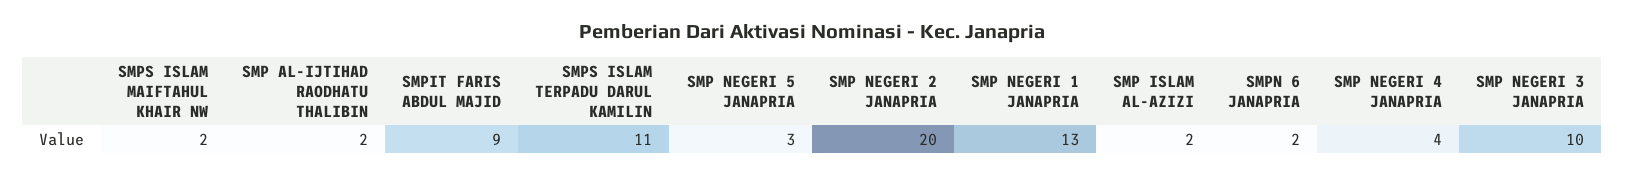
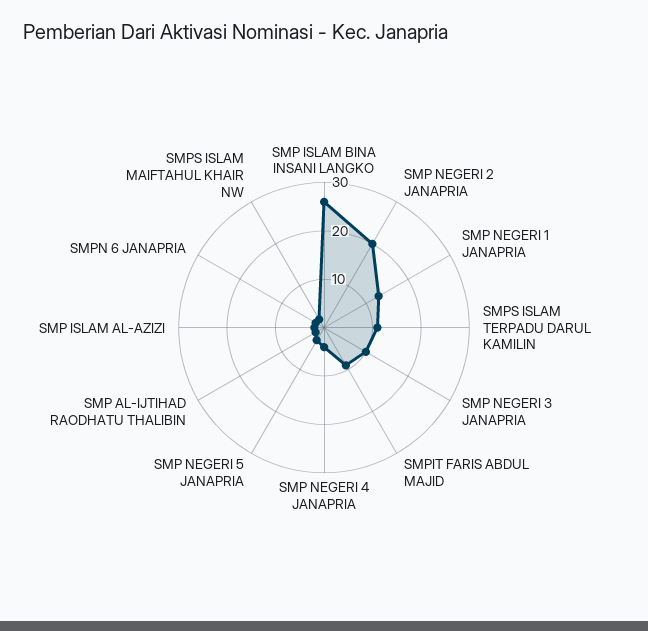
SMP ISLAM BINA INSANI LANGKO: none -> 25

